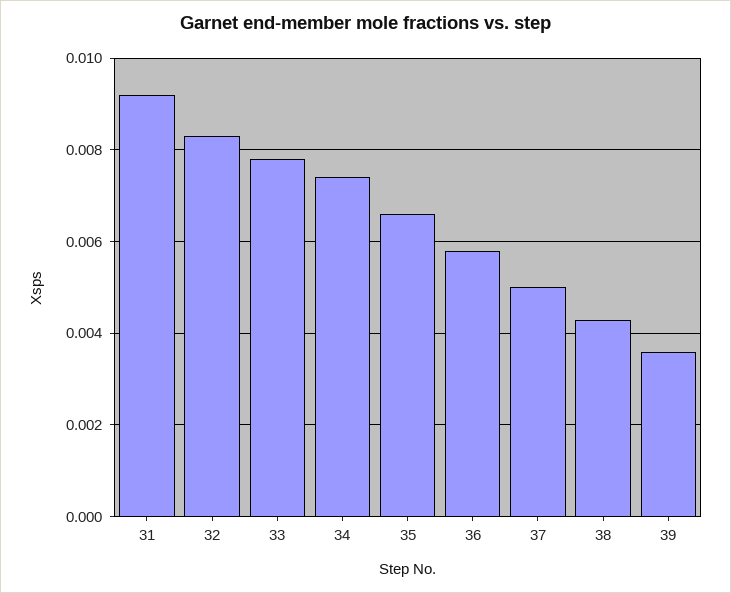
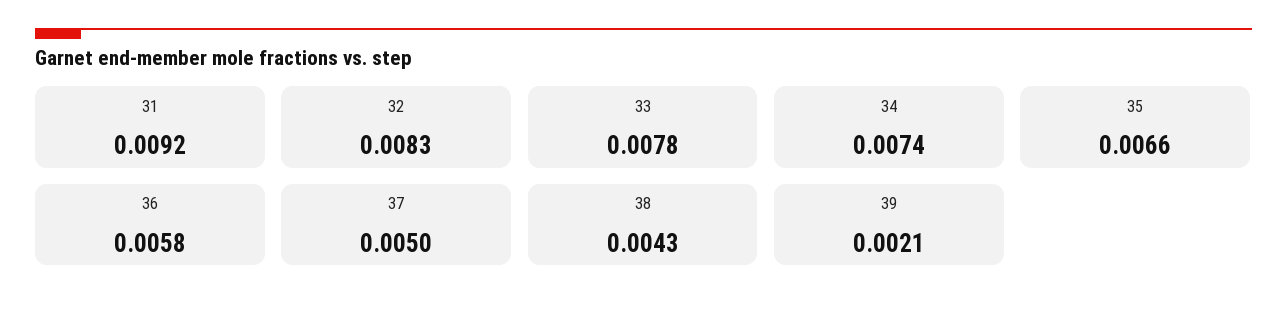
39: 0.0035 -> 0.0021

